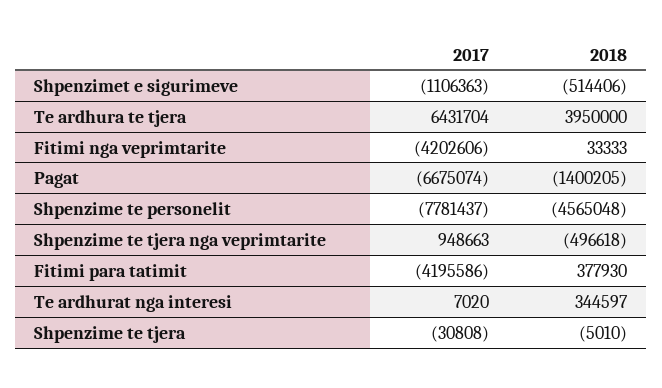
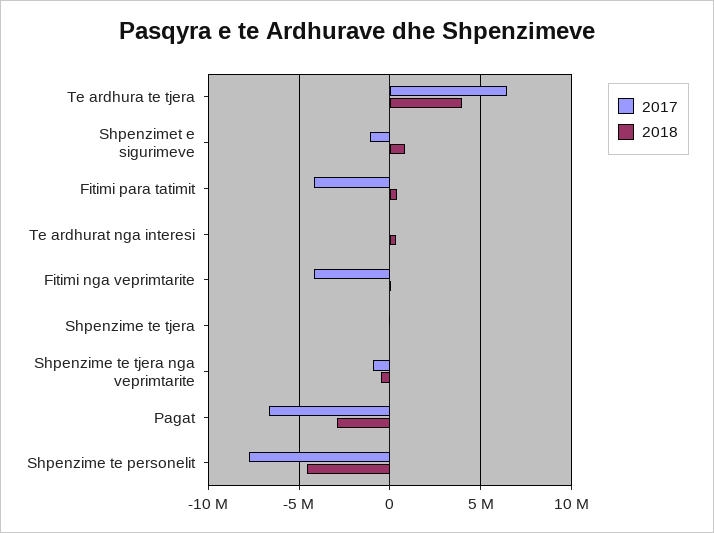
2018, Shpenzimet e sigurimeve: -514406 -> 1000000
2018, Pagat: -1400205 -> -3000000
2017, Shpenzime te tjera nga veprimtarite: 948663 -> -1000000

